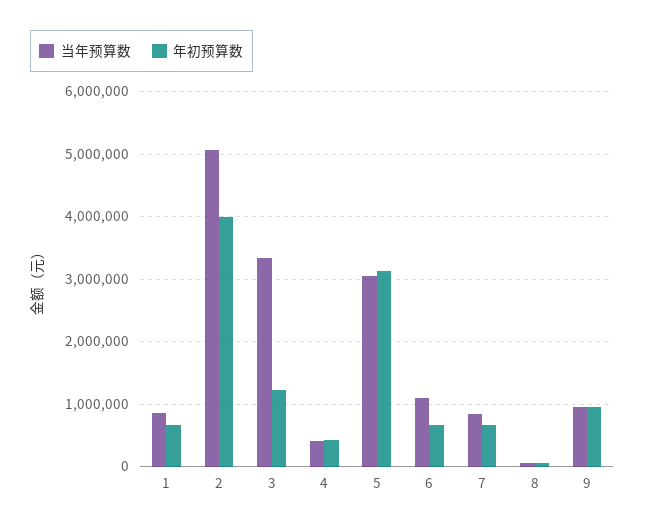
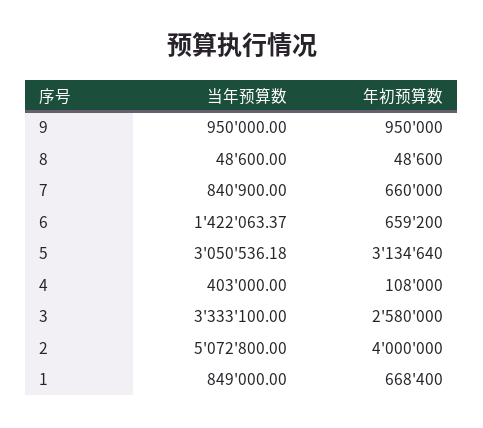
年初预算数, 3: 1200000 -> 2580000
年初预算数, 4: 400000 -> 108000
当年预算数, 6: 1100000 -> 1422063.37

